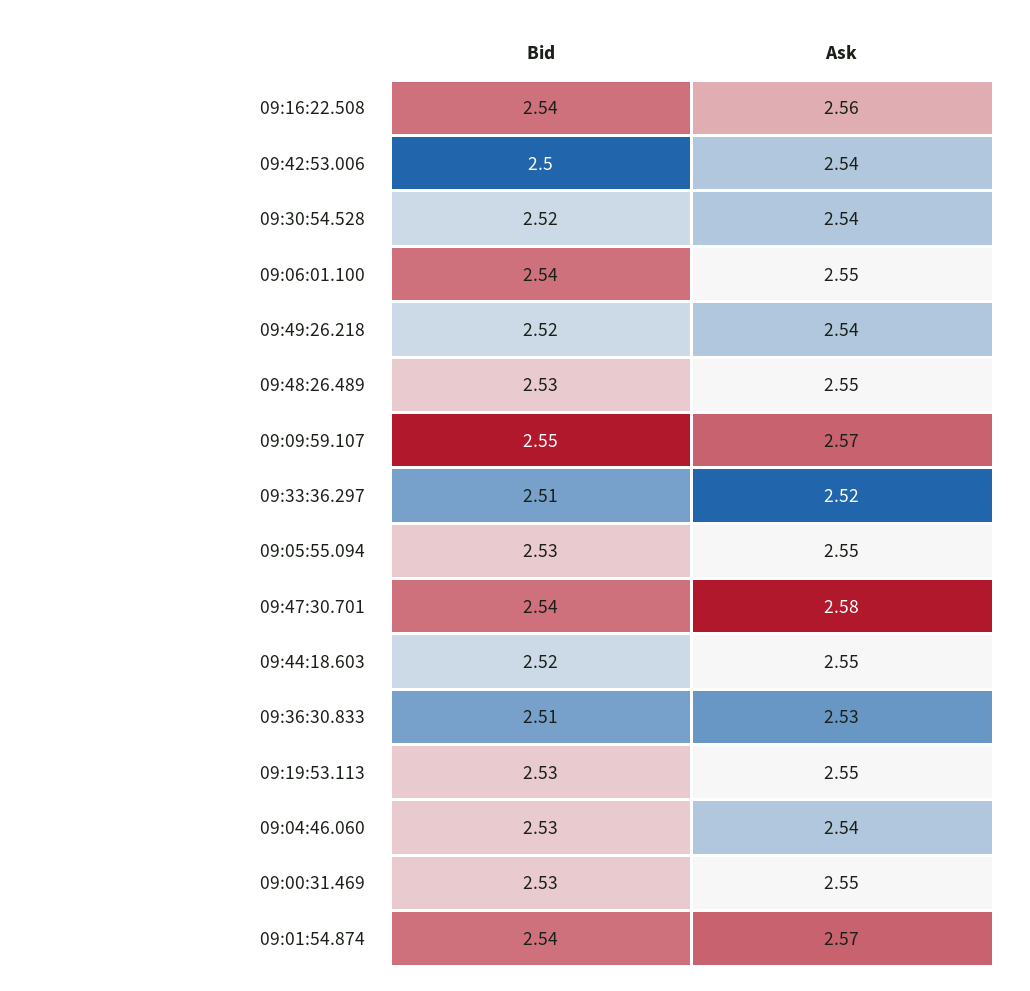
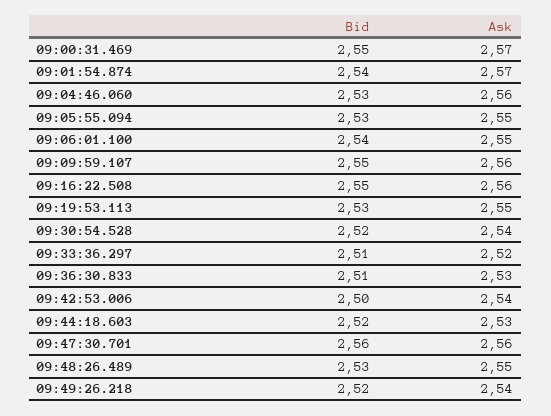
Bid, 09:16:22.508: 2.54 -> 2.55
Ask, 09:09:59.107: 2.57 -> 2.56
Bid, 09:47:30.701: 2.54 -> 2.56
Ask, 09:47:30.701: 2.58 -> 2.56
Ask, 09:44:18.603: 2.55 -> 2.53
Ask, 09:04:46.060: 2.54 -> 2.56
Bid, 09:00:31.469: 2.53 -> 2.55
Ask, 09:00:31.469: 2.55 -> 2.57

